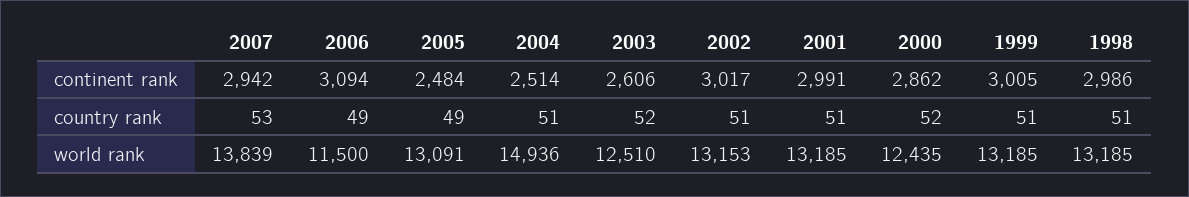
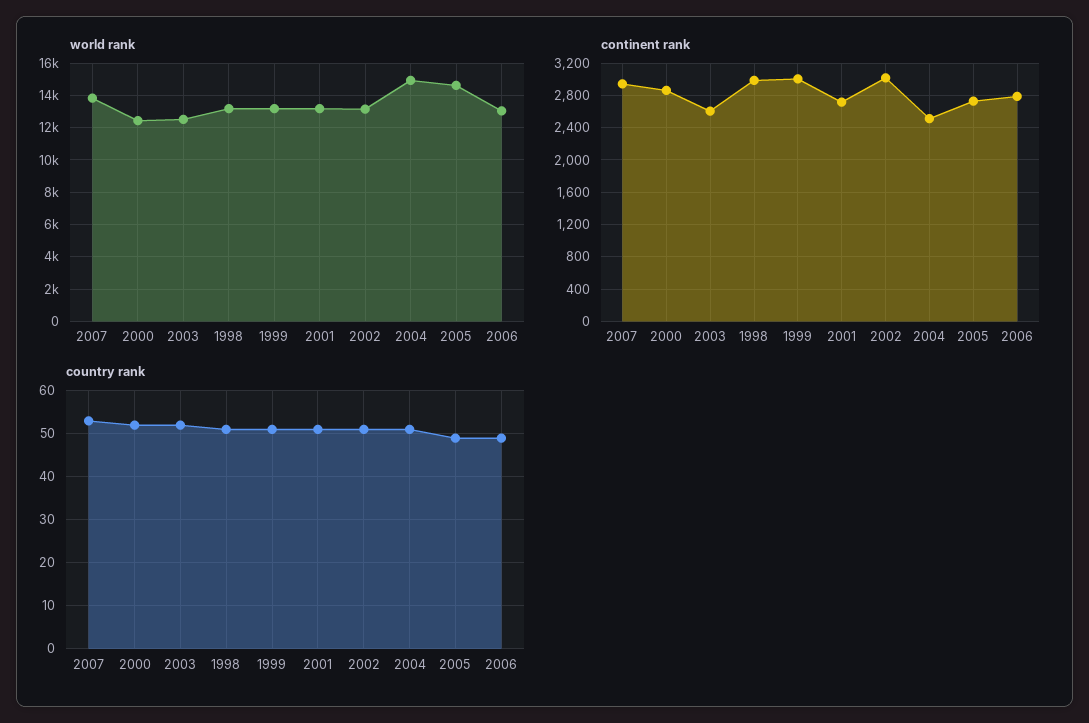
continent rank, 2006: 3094 -> 2800
continent rank, 2005: 2484 -> 2700
continent rank, 2001: 2991 -> 2700
world rank, 2006: 11500 -> 13000
world rank, 2005: 13091 -> 14500

